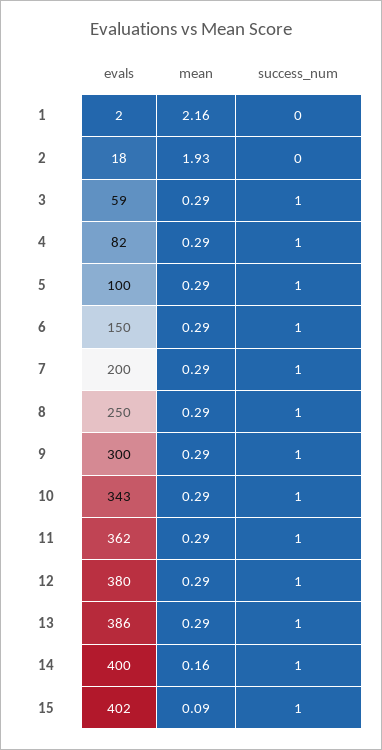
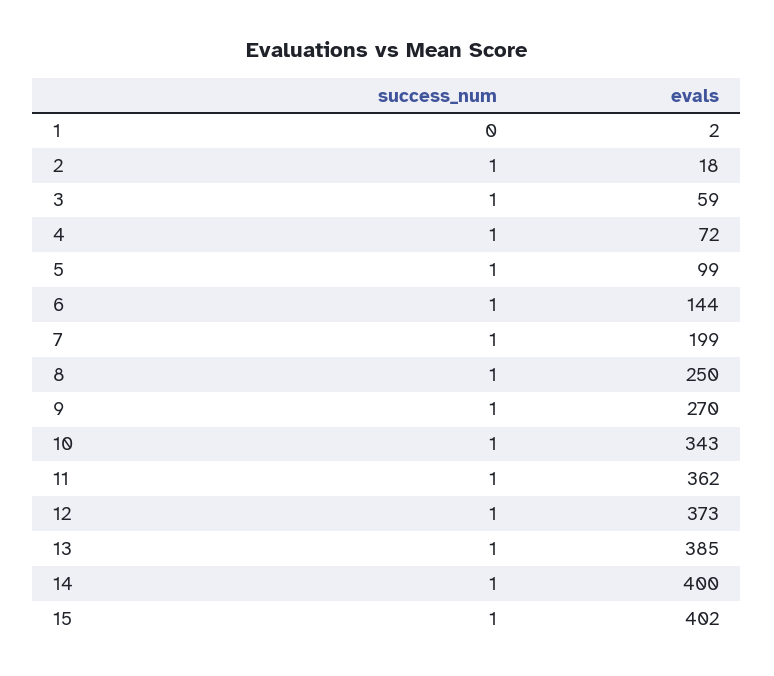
mean, 1: 2.16 -> none
mean, 2: 1.93 -> none
success_num, 2: 0 -> 1
mean, 3: 0.29 -> none
evals, 4: 82 -> 72
mean, 4: 0.29 -> none
evals, 5: 100 -> 99
mean, 5: 0.29 -> none
evals, 6: 150 -> 144
mean, 6: 0.29 -> none
evals, 7: 200 -> 199
mean, 7: 0.29 -> none
mean, 8: 0.29 -> none
evals, 9: 300 -> 270
mean, 9: 0.29 -> none
mean, 10: 0.29 -> none
mean, 11: 0.29 -> none
evals, 12: 380 -> 373
mean, 12: 0.29 -> none
evals, 13: 386 -> 385
mean, 13: 0.29 -> none
mean, 14: 0.16 -> none
mean, 15: 0.09 -> none

